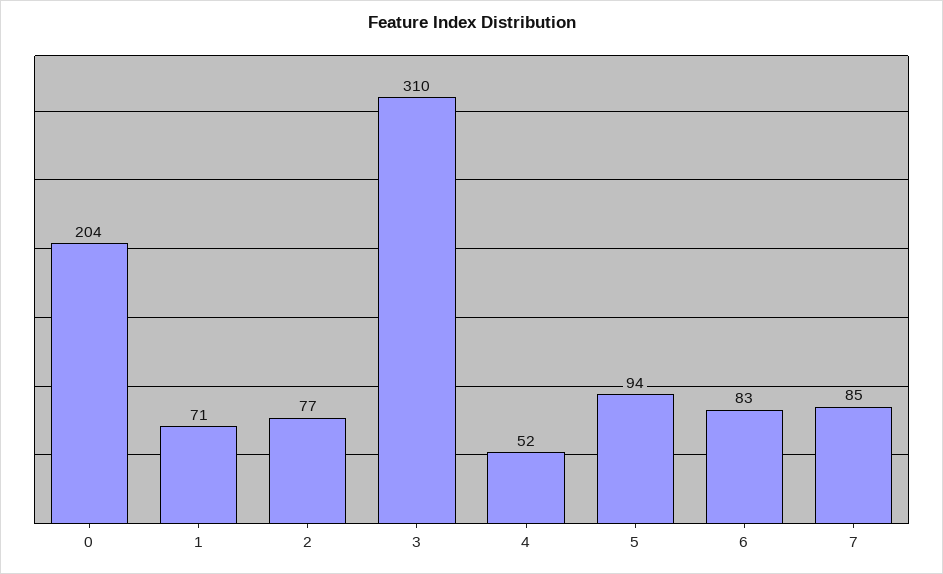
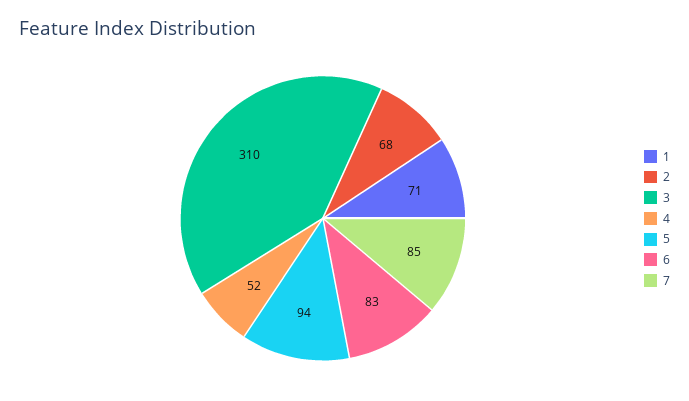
0: 204 -> none
2: 77 -> 68

